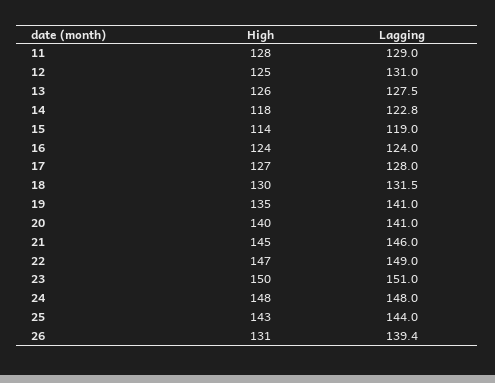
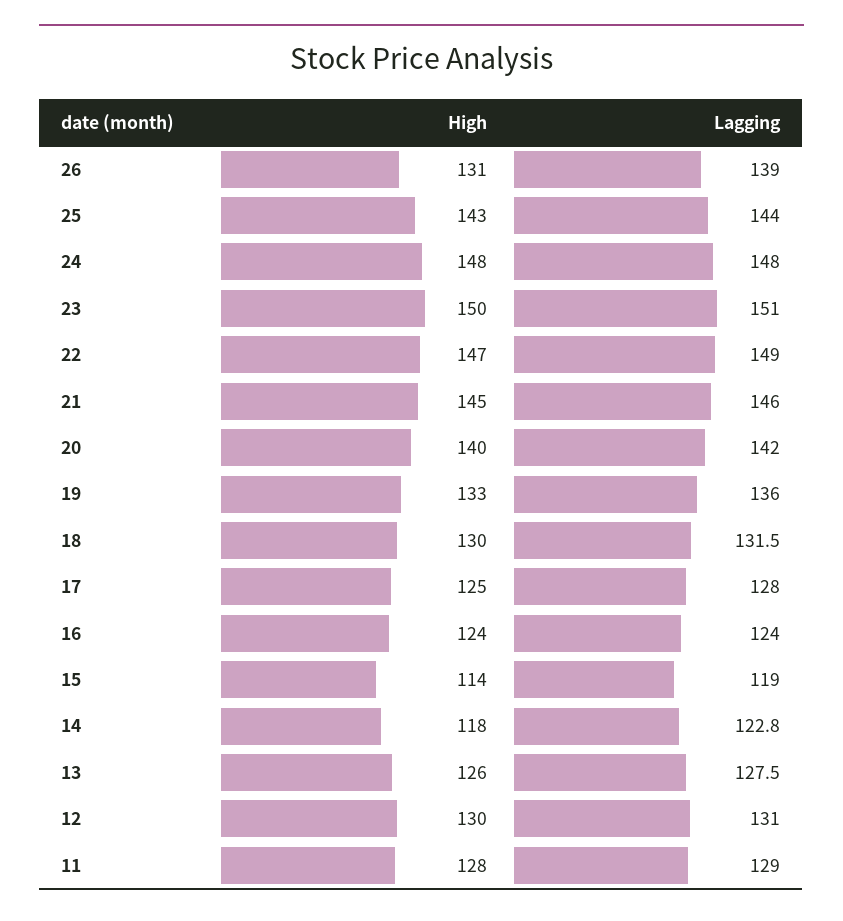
High, 12: 125 -> 130
High, 17: 127 -> 125
High, 19: 135 -> 133
Lagging, 19: 141 -> 136
Lagging, 20: 141 -> 142
Lagging, 26: 139.4 -> 139

